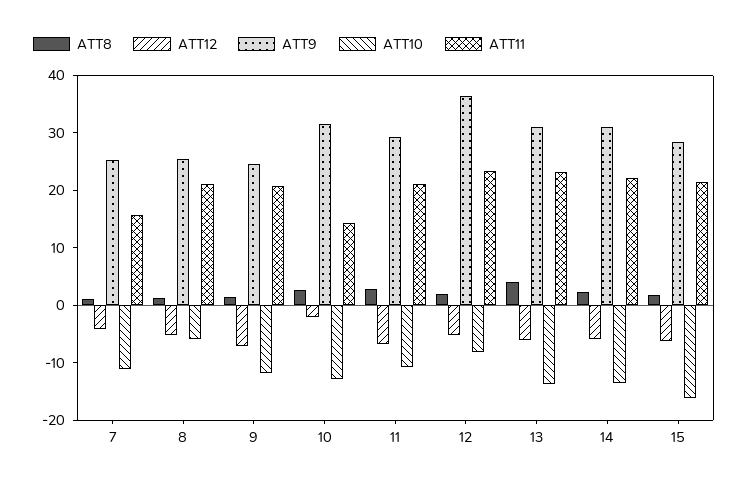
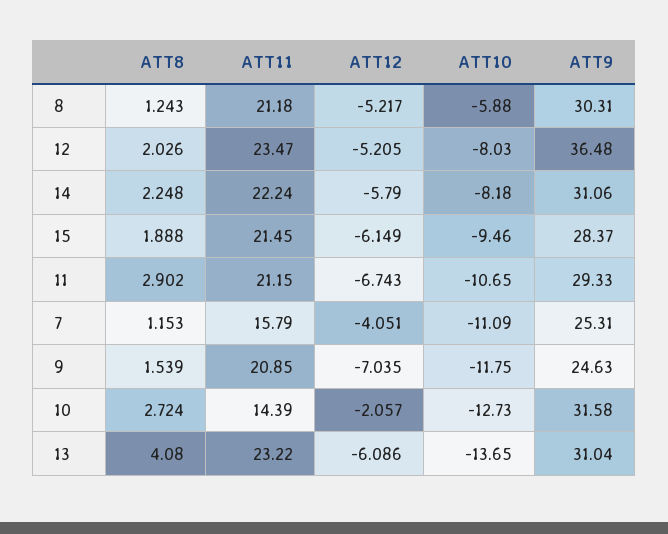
ATT9, 8: 26 -> 30.31
ATT10, 14: -14 -> -8.18
ATT10, 15: -16 -> -9.46

